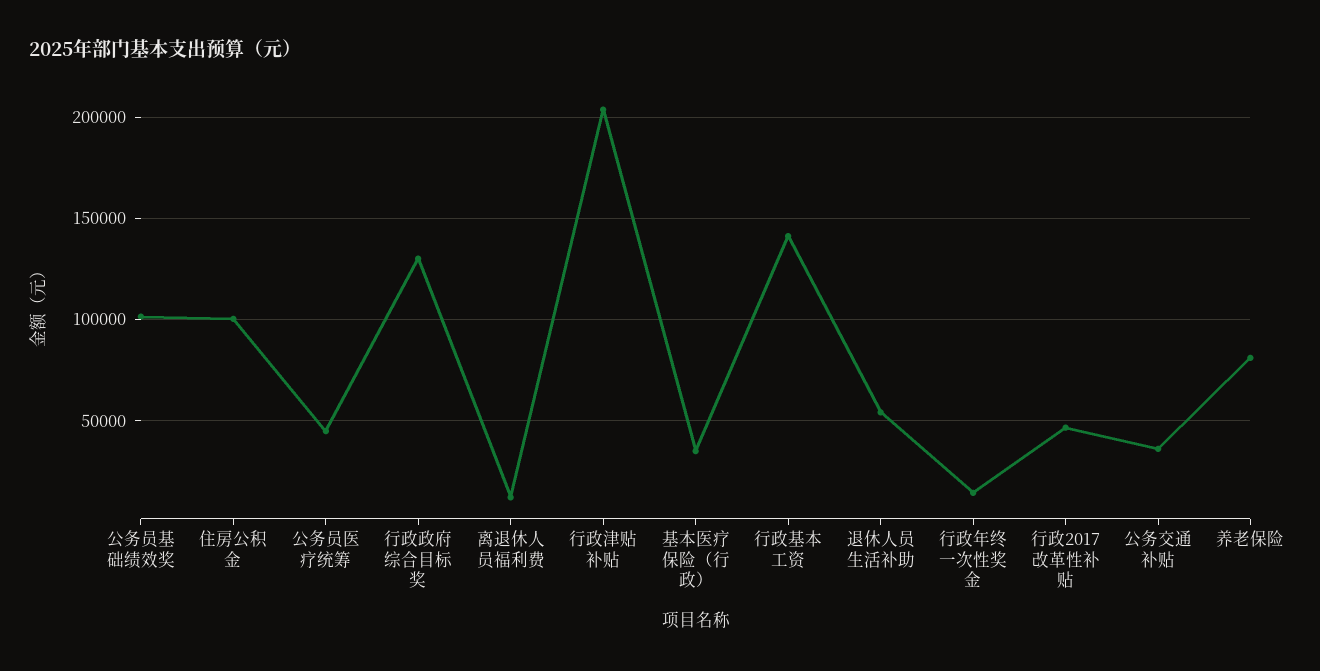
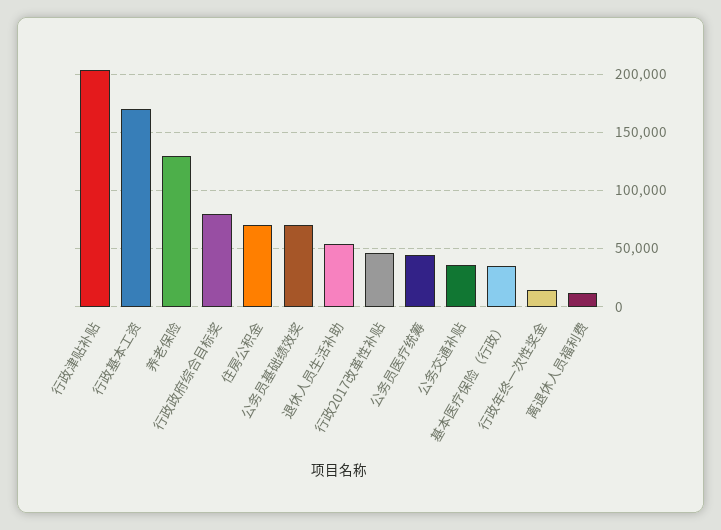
公务员基础绩效奖: 100000 -> 70000
住房公积金: 100000 -> 70000
行政政府综合目标奖: 130000 -> 80000
行政基本工资: 140000 -> 170000
养老保险: 80000 -> 130000

